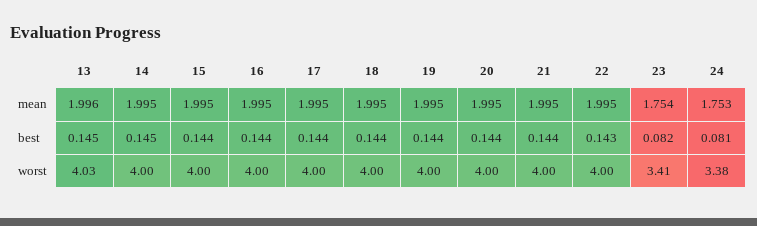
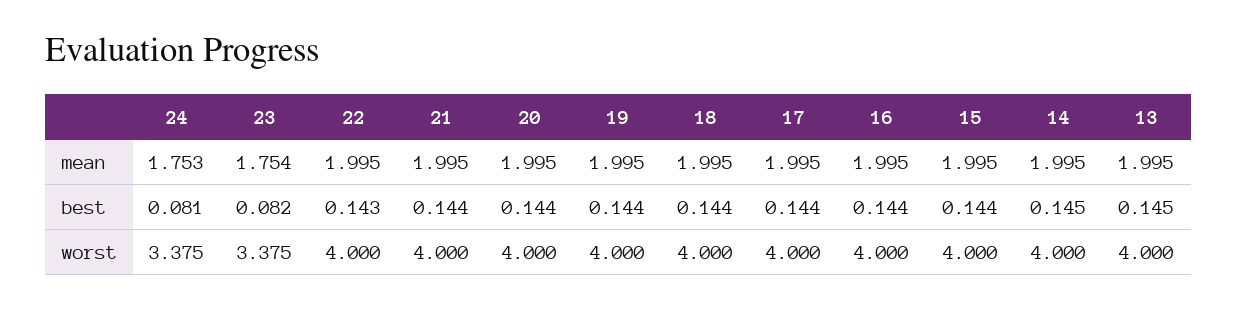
13, mean: 1.996 -> 1.995
13, worst: 4.03 -> 4
23, worst: 3.41 -> 3.375

